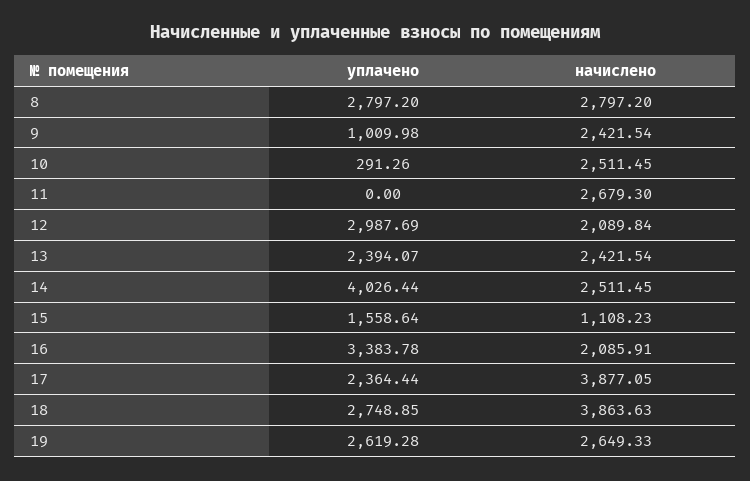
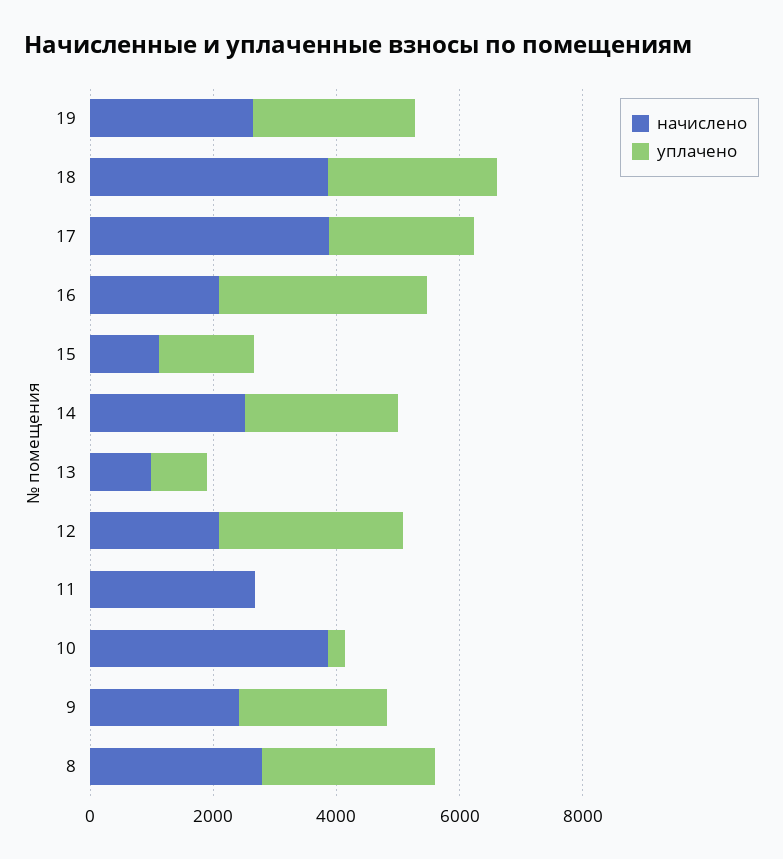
уплачено, 9: 1009.98 -> 2500
начислено, 10: 2511.45 -> 4000
уплачено, 13: 2394.07 -> 1000
начислено, 13: 2421.54 -> 1000
уплачено, 14: 4026.44 -> 2500

